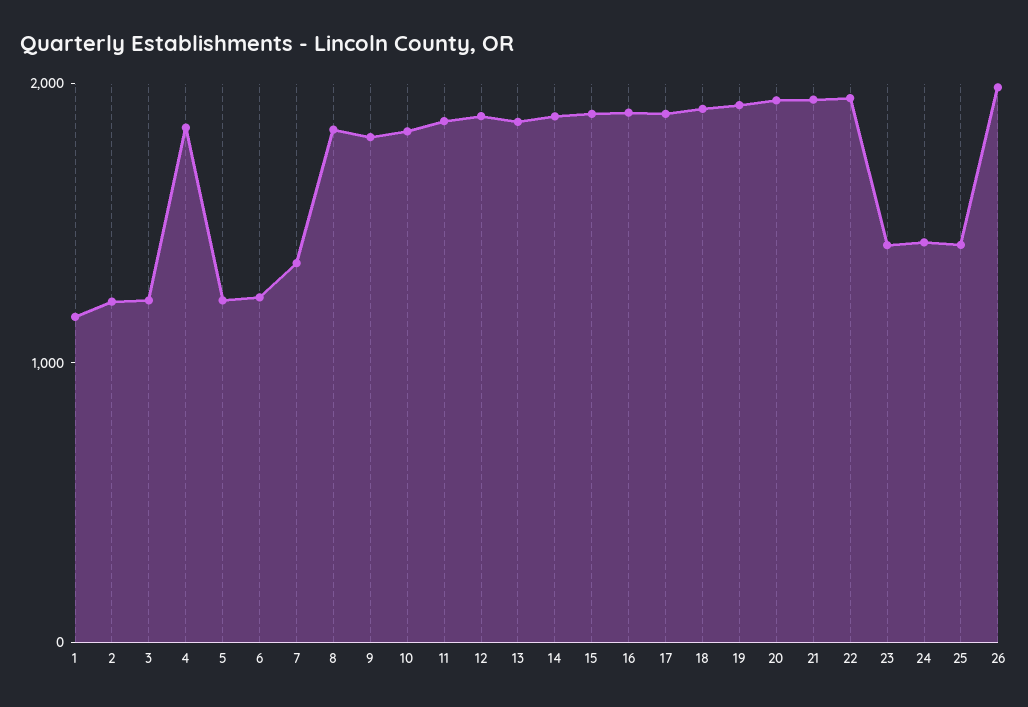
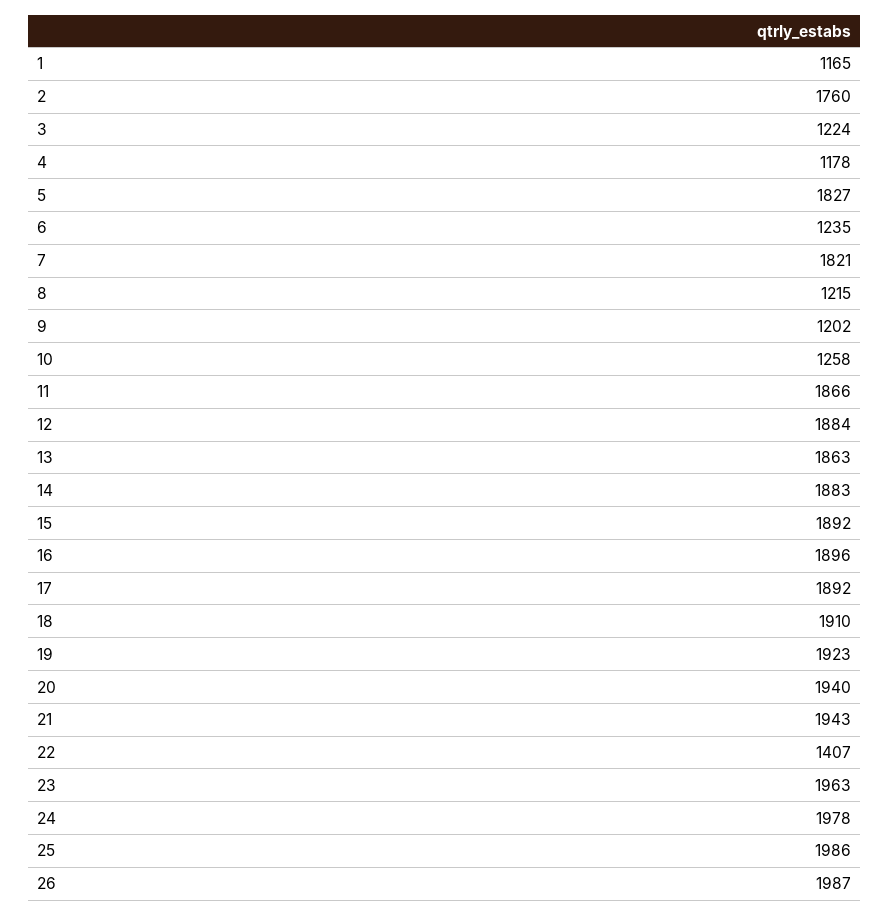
2: 1200 -> 1760
4: 1800 -> 1178
5: 1200 -> 1827
7: 1400 -> 1821
8: 1800 -> 1215
9: 1800 -> 1202
10: 1800 -> 1258
22: 2000 -> 1407
23: 1400 -> 1963
24: 1400 -> 1978
25: 1400 -> 1986

